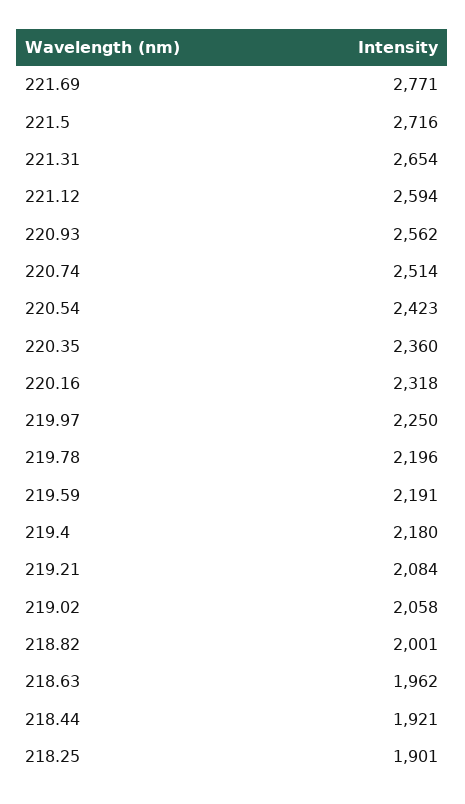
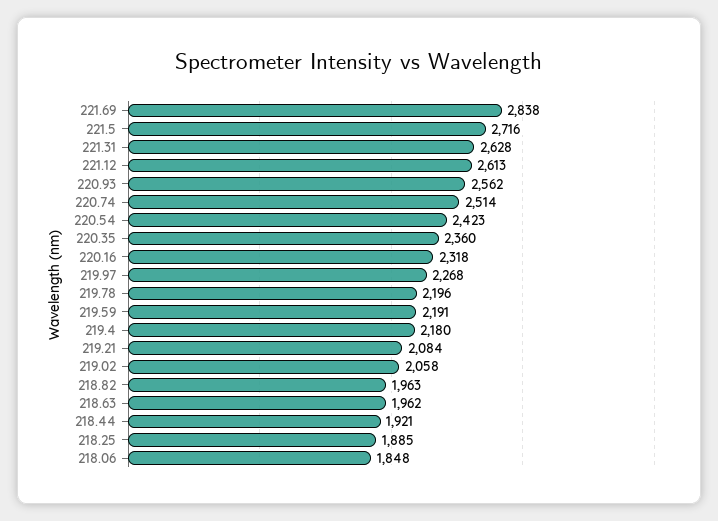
221.69: 2771 -> 2838
221.31: 2654 -> 2628
221.12: 2594 -> 2613
219.97: 2250 -> 2268
218.82: 2001 -> 1963
218.25: 1901 -> 1885
218.06: none -> 1848

